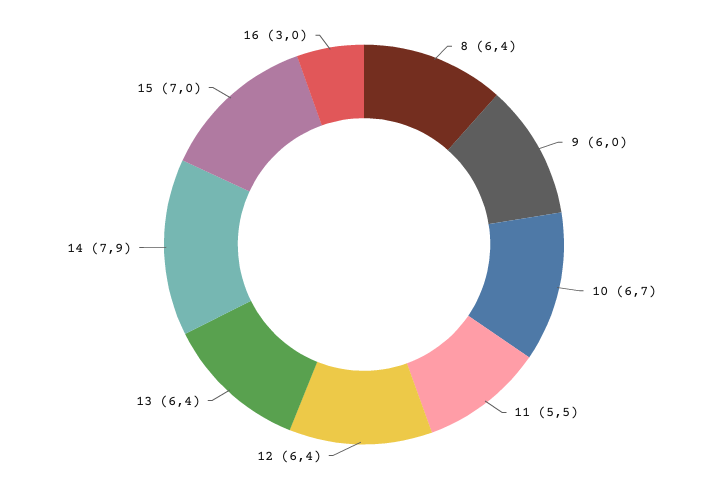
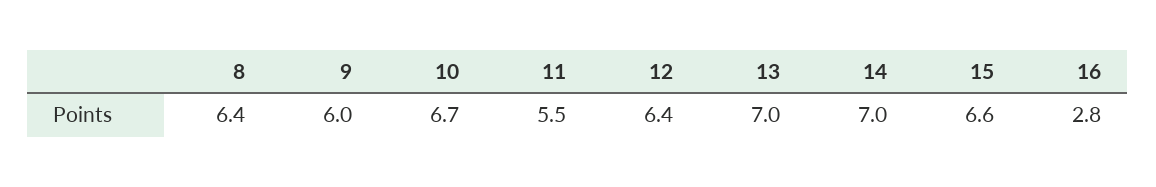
13: 6.4 -> 7
14: 7.9 -> 7
15: 7 -> 6.6
16: 3 -> 2.8

